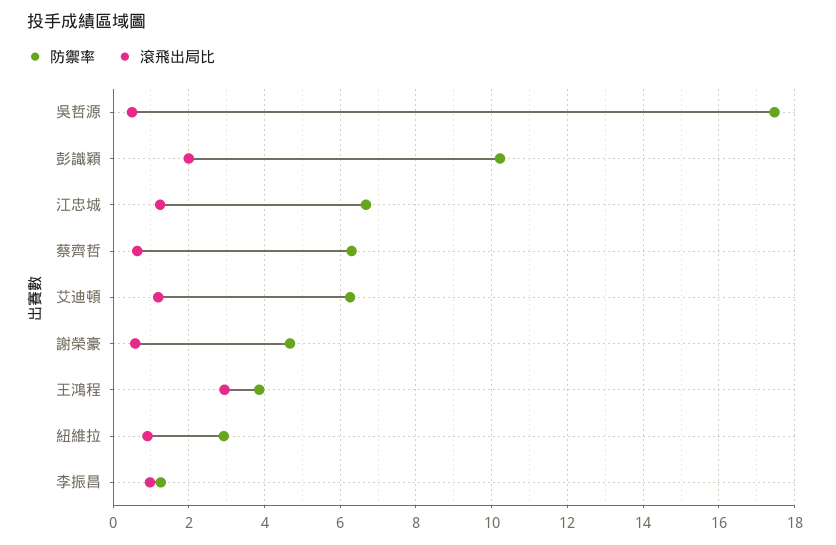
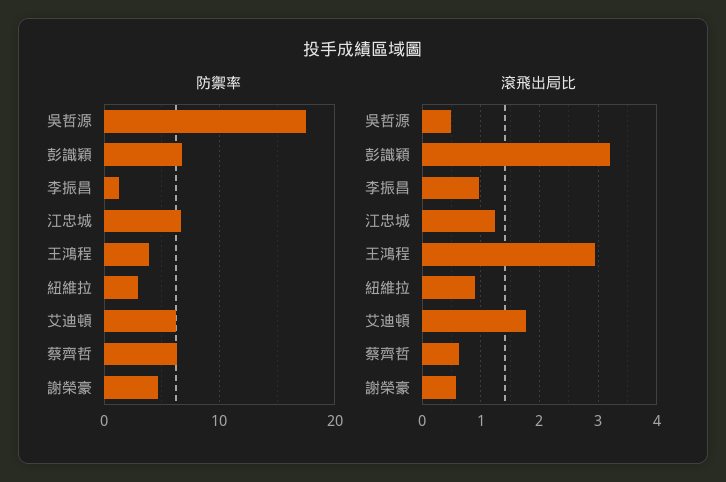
防禦率, 彭識穎: 10.2 -> 7
滾飛出局比, 彭識穎: 2 -> 3.2
滾飛出局比, 艾迪頓: 1.2 -> 1.8

